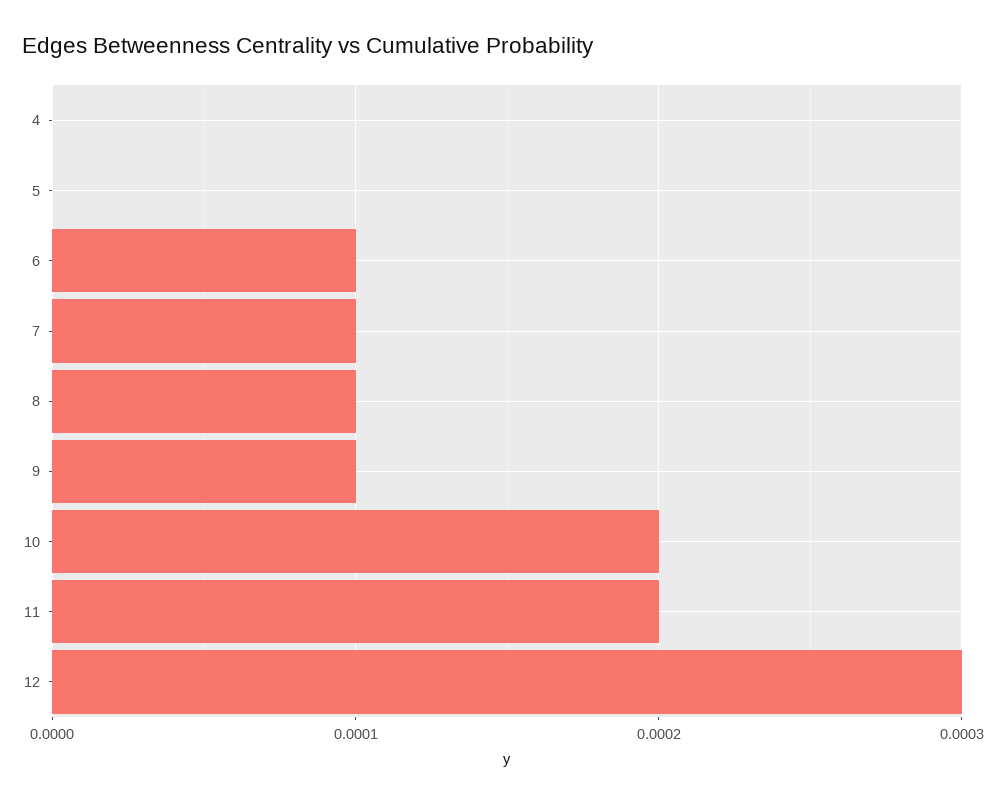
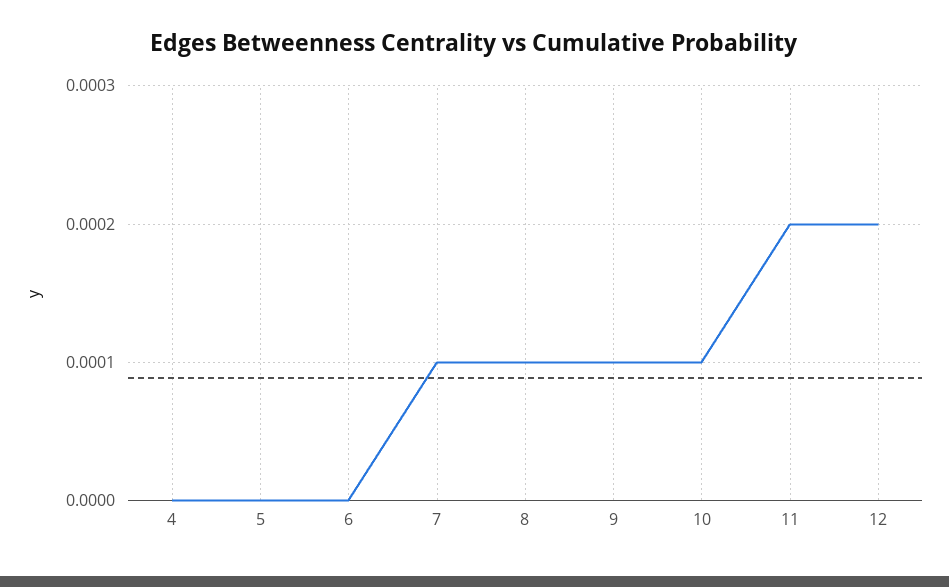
6: 0.0001 -> 0
10: 0.0002 -> 0.0001
12: 0.0003 -> 0.0002

